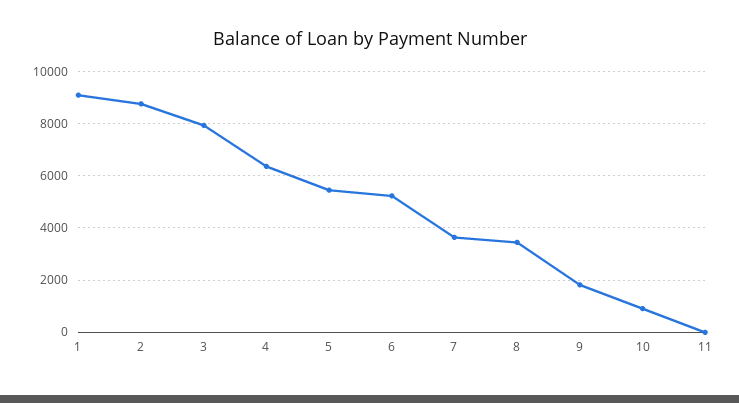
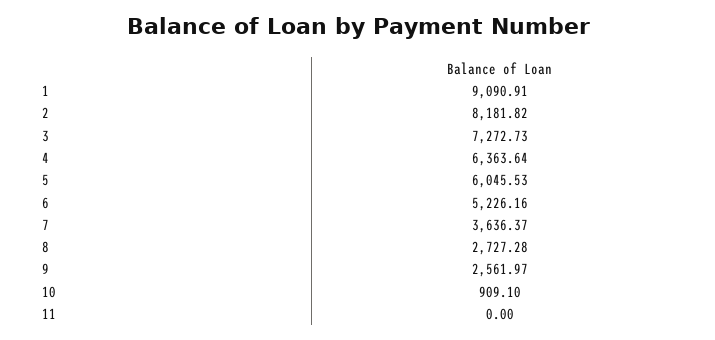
2: 8750 -> 8181.82
3: 8000 -> 7272.73
5: 5500 -> 6045.53
8: 3500 -> 2727.28
9: 1750 -> 2561.97

